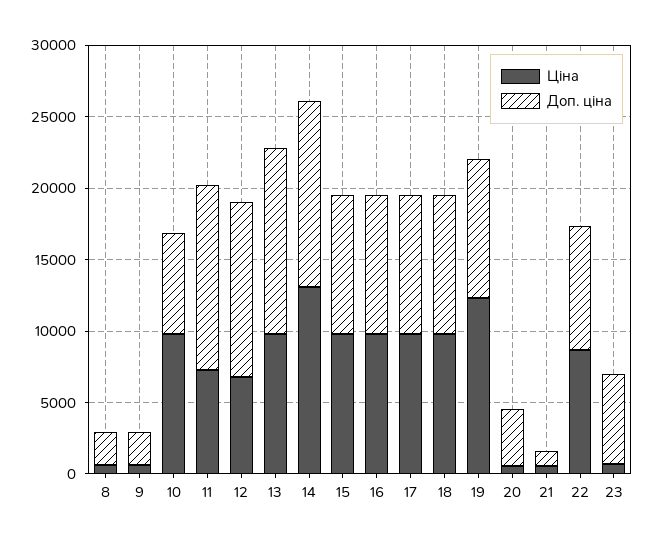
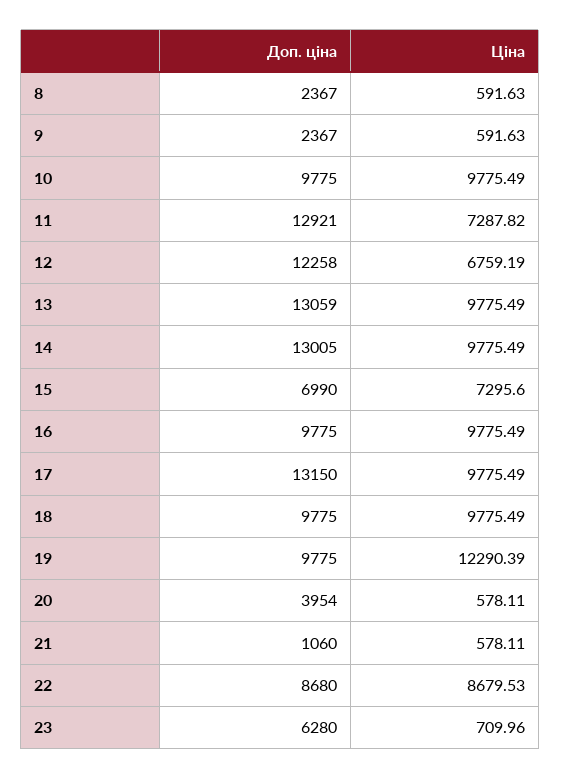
Доп. ціна, 10: 7000 -> 9775
Ціна, 14: 13000 -> 9775.49
Ціна, 15: 10000 -> 7295.6
Доп. ціна, 15: 10000 -> 6990
Доп. ціна, 17: 10000 -> 13150

